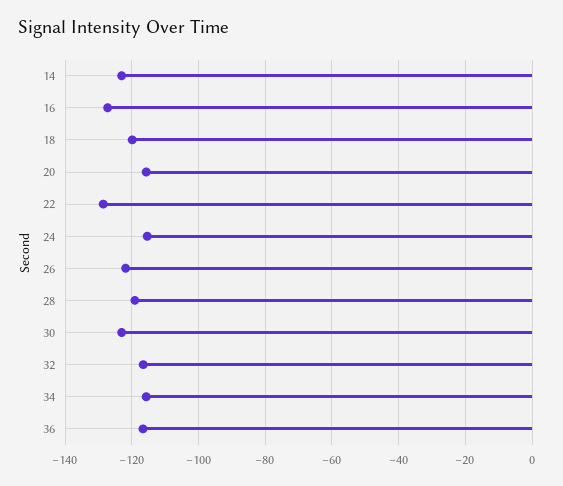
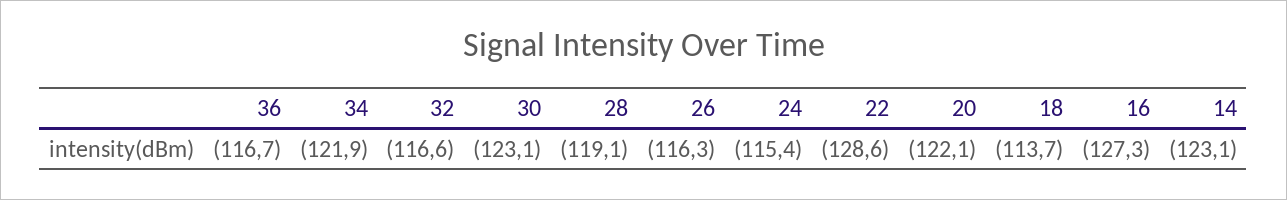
18: -120 -> -113.7
20: -116 -> -122.1
26: -122 -> -116.3
34: -116 -> -121.9

